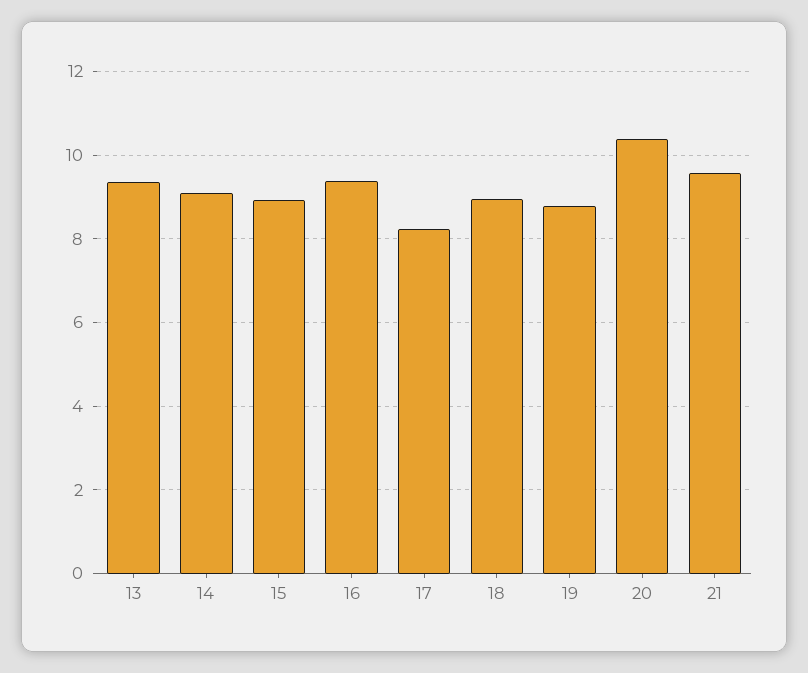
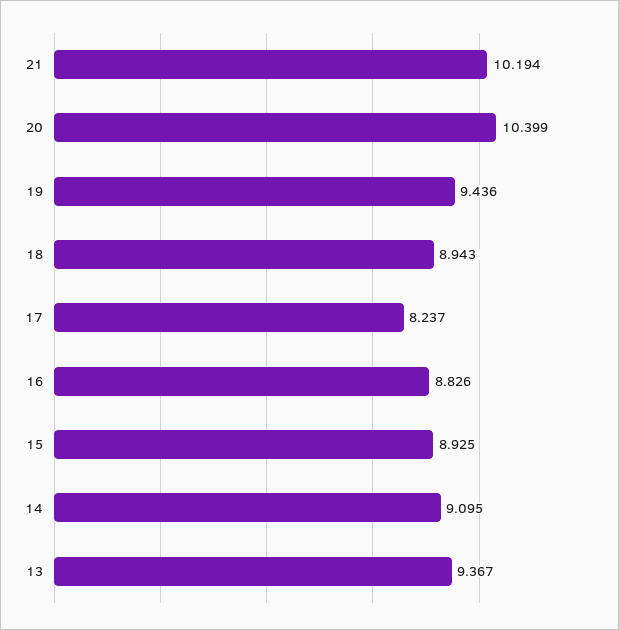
16: 9.4 -> 8.826
19: 8.8 -> 9.436
21: 9.6 -> 10.194

